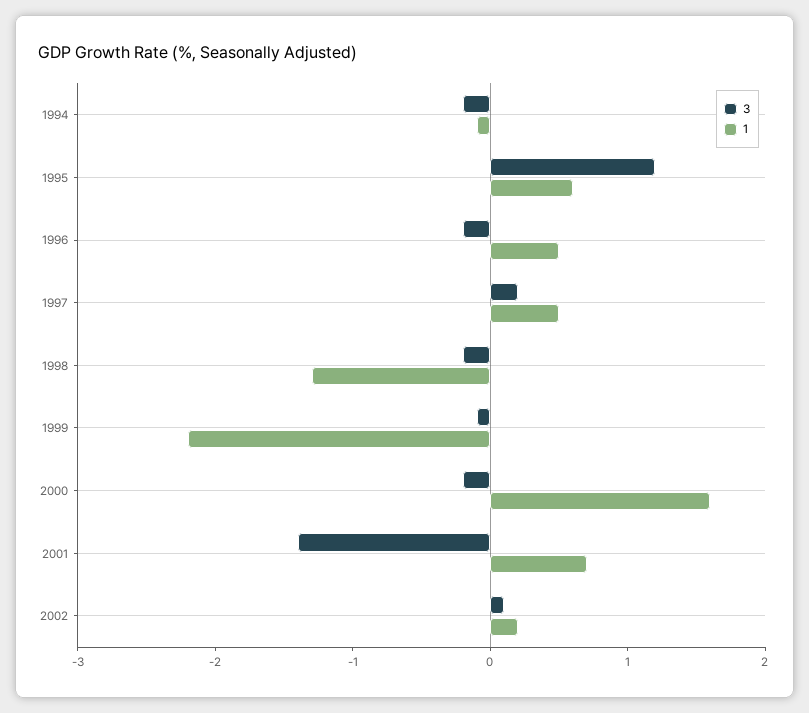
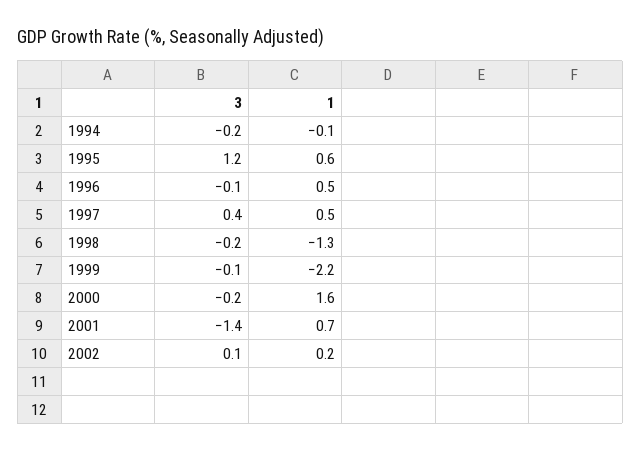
3, 1996: -0.2 -> -0.1
3, 1997: 0.2 -> 0.4

